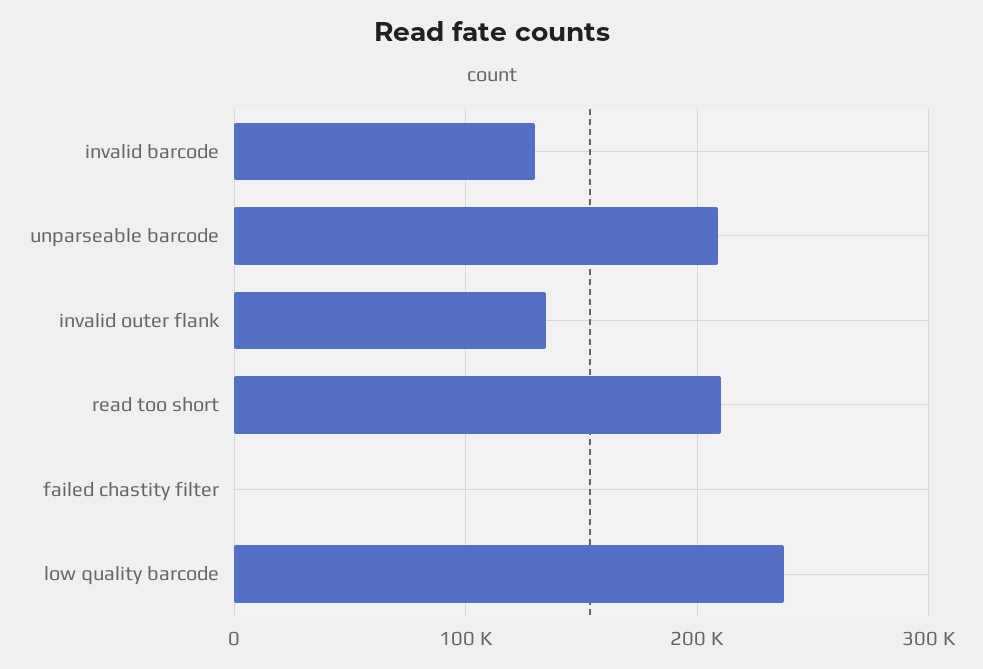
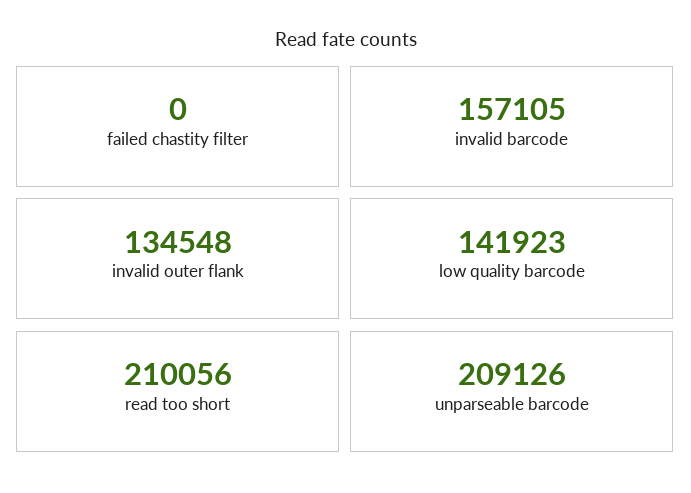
invalid barcode: 130000 -> 157105
low quality barcode: 240000 -> 141923

